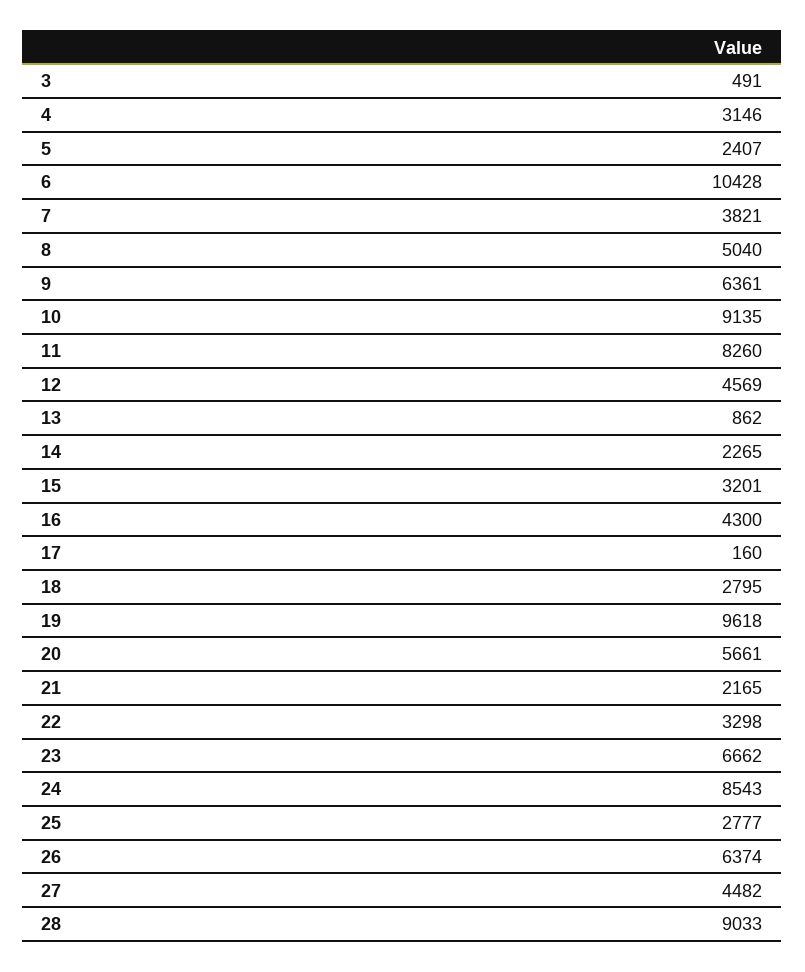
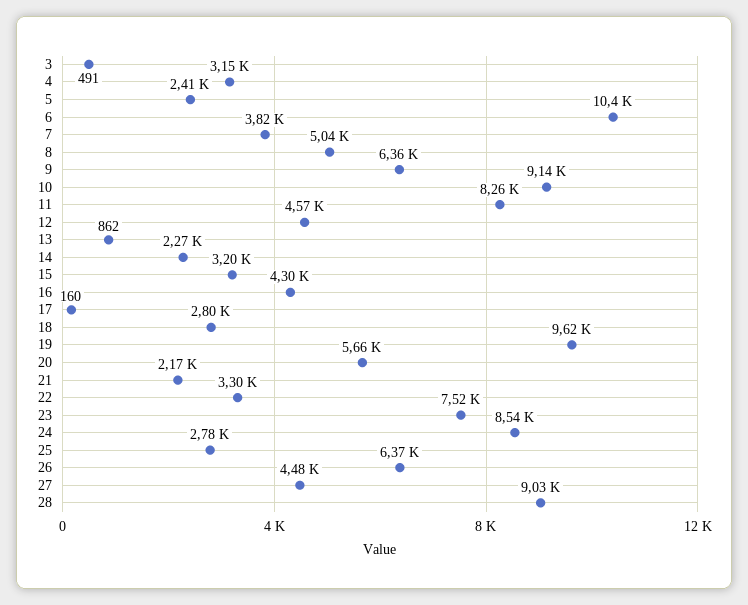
23: 6662 -> 7520

